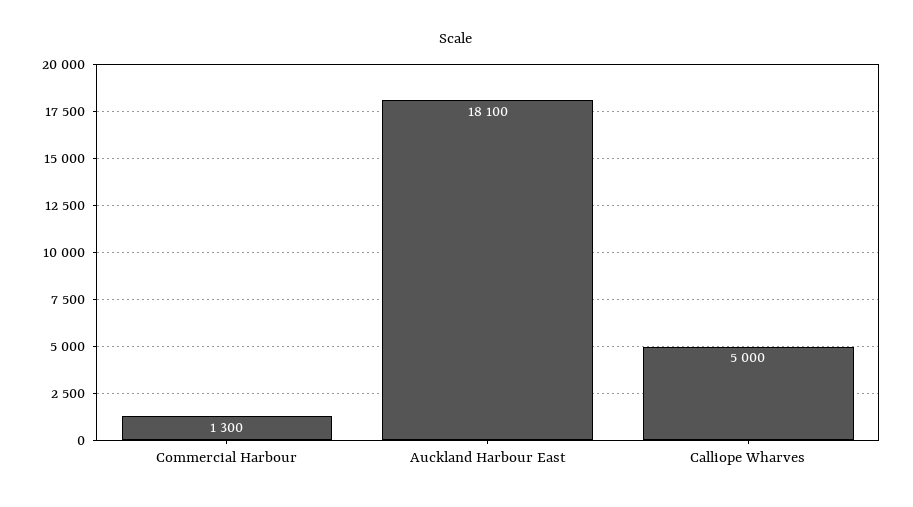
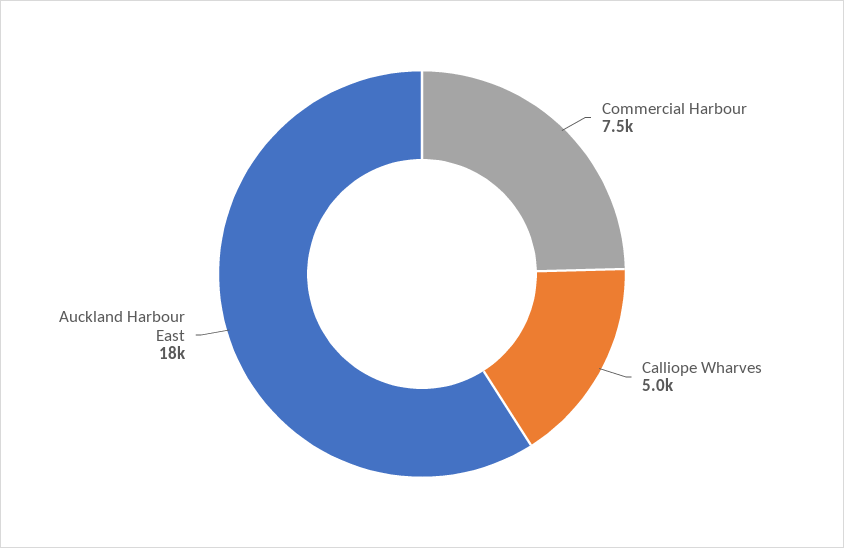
Commercial Harbour: 1300 -> 7500

